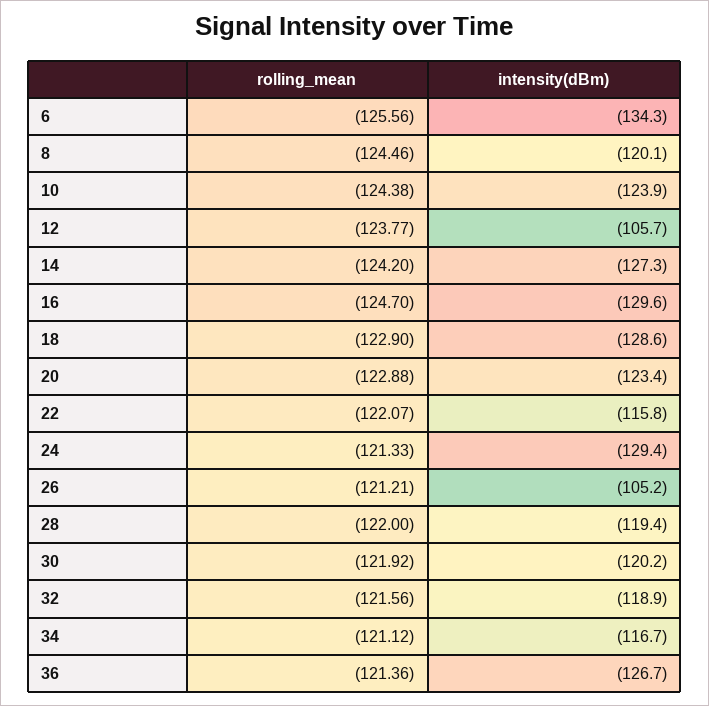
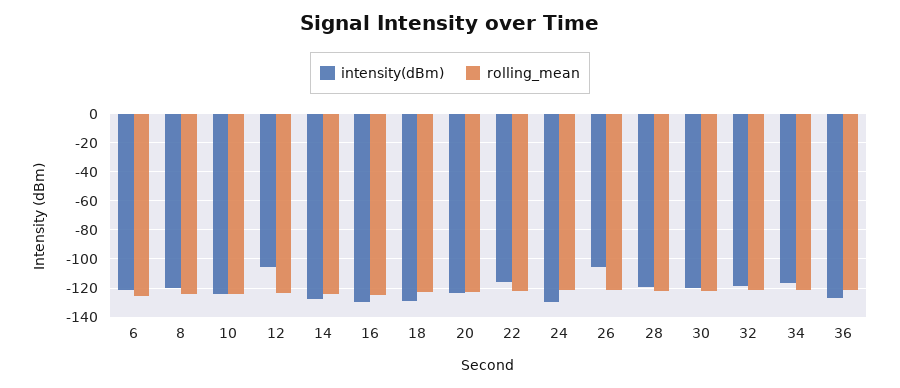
intensity(dBm), 6: -134.3 -> -120

